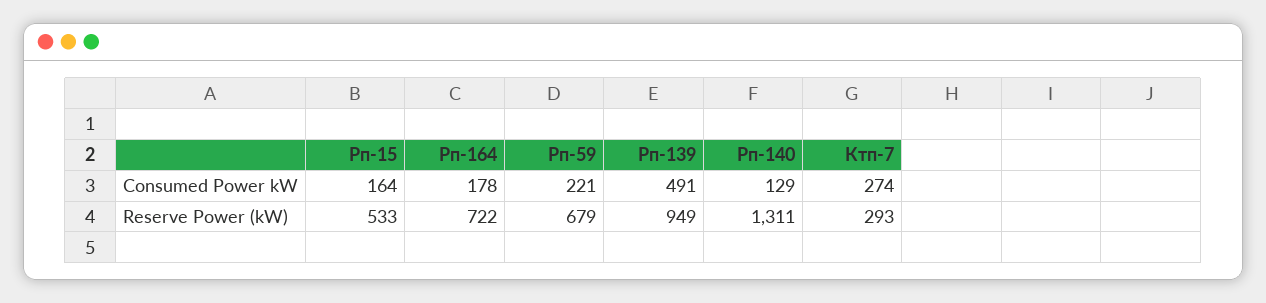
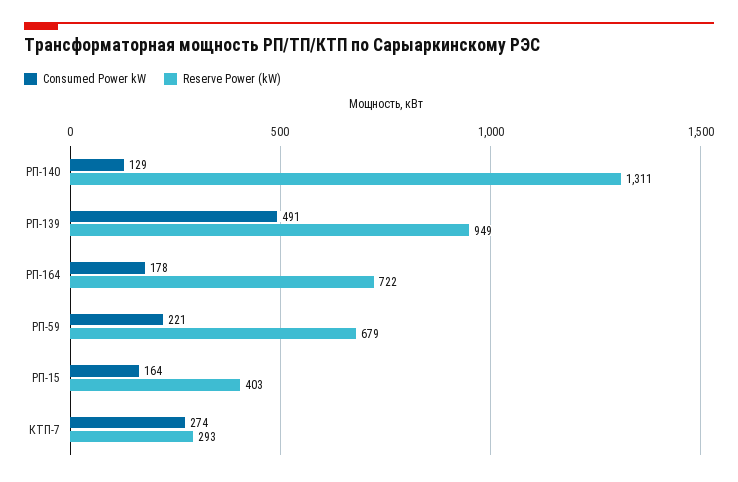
Reserve Power (kW), Рп-15: 533 -> 403

